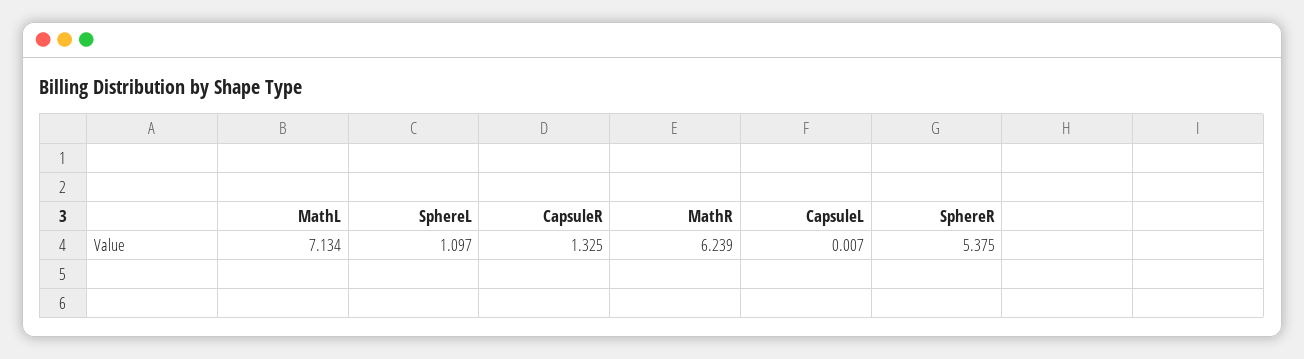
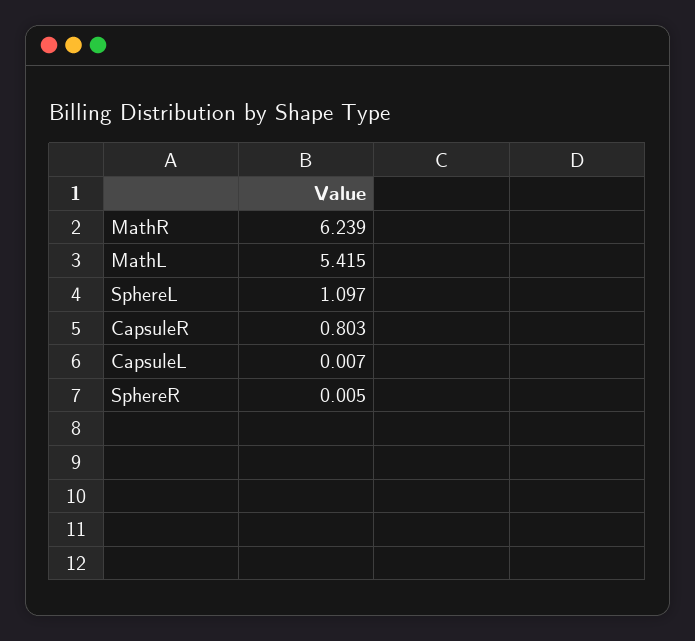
MathL: 7.134 -> 5.415
CapsuleR: 1.325 -> 0.803
SphereR: 5.375 -> 0.005

